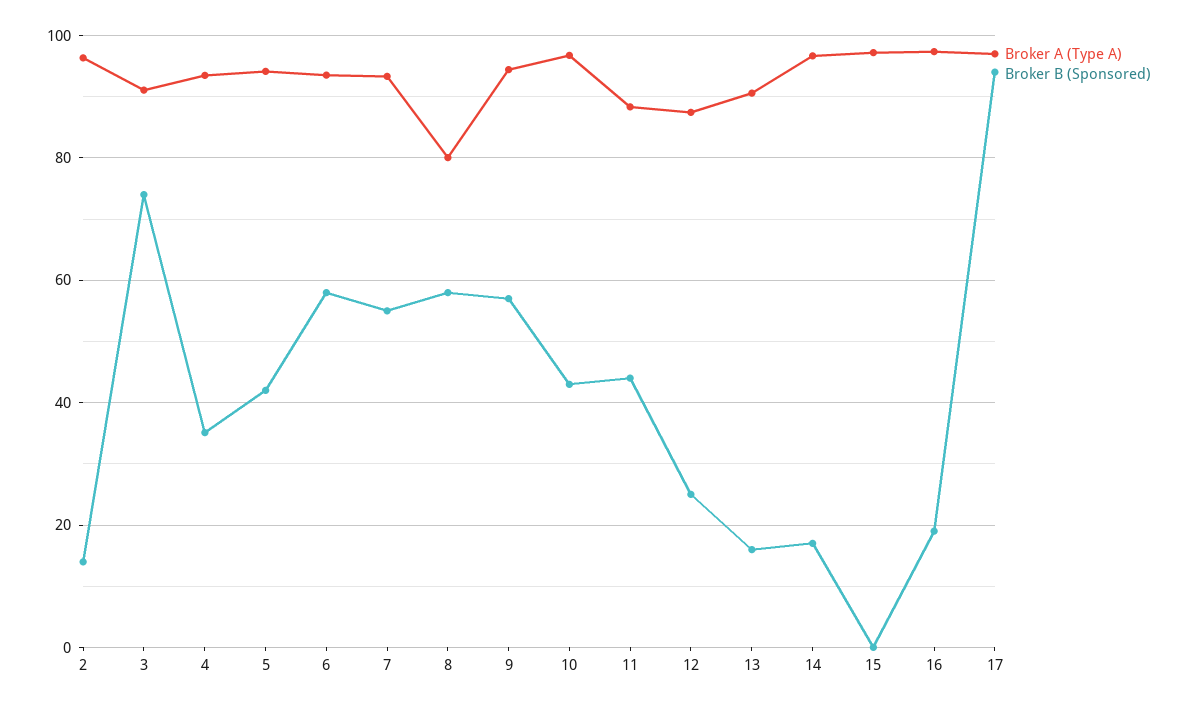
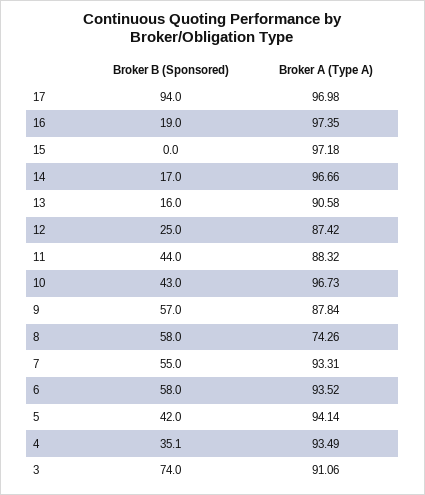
Broker A (Type A), 2: 96 -> none
Broker B (Sponsored), 2: 14 -> none
Broker A (Type A), 8: 80 -> 74.26
Broker A (Type A), 9: 94 -> 87.84

